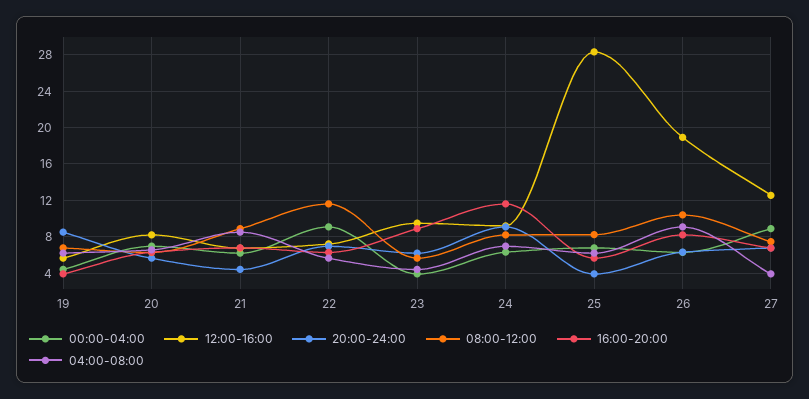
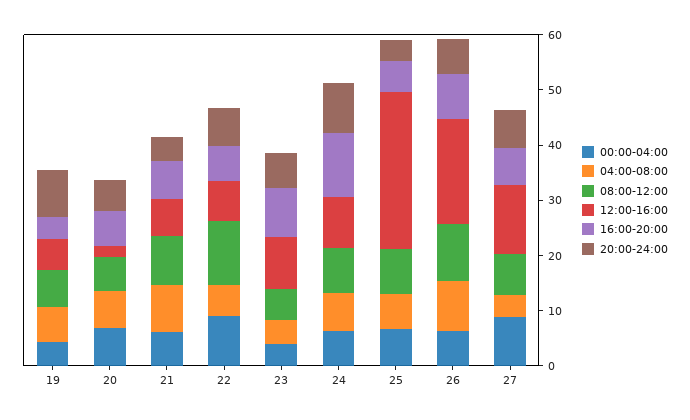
12:00-16:00, 20: 8 -> 2

